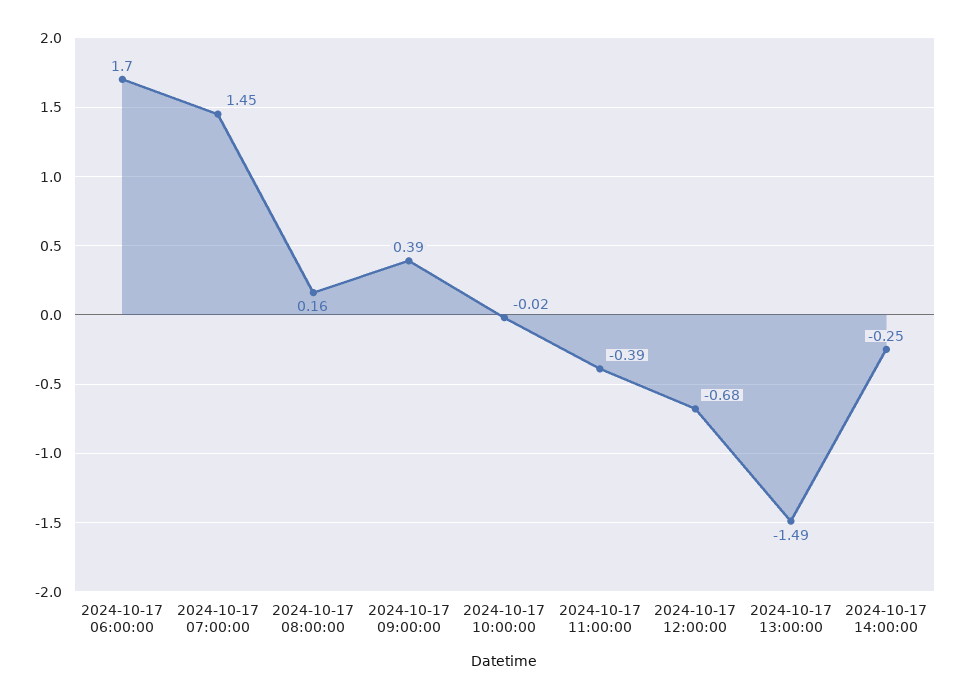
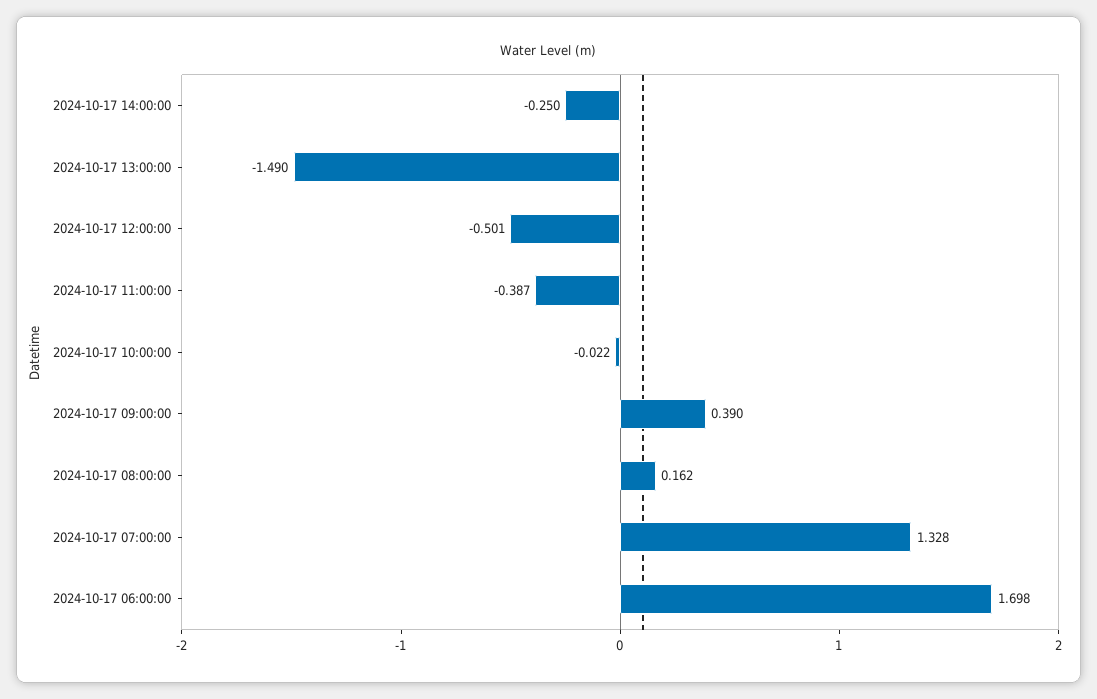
2024-10-17 07:00:00: 1.45 -> 1.328
2024-10-17 12:00:00: -0.68 -> -0.501

